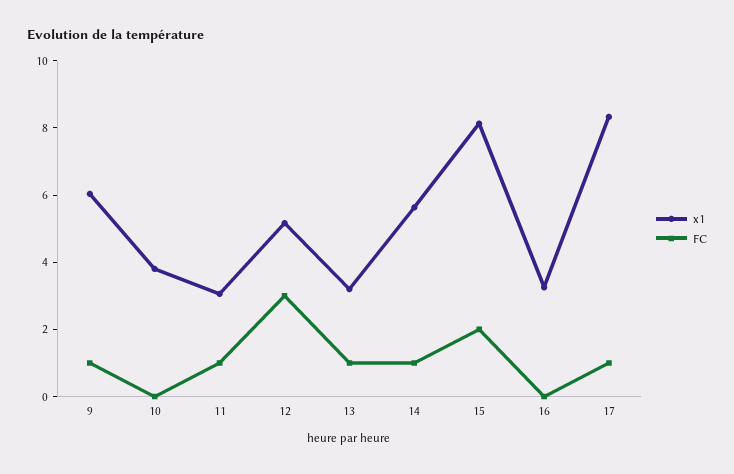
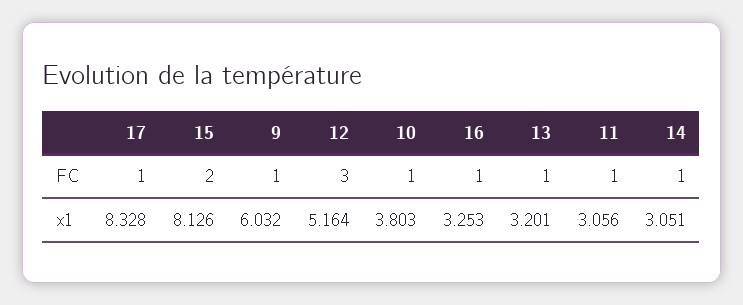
FC, 10: 0 -> 1
x1, 14: 5.5 -> 3.051
FC, 16: 0 -> 1

